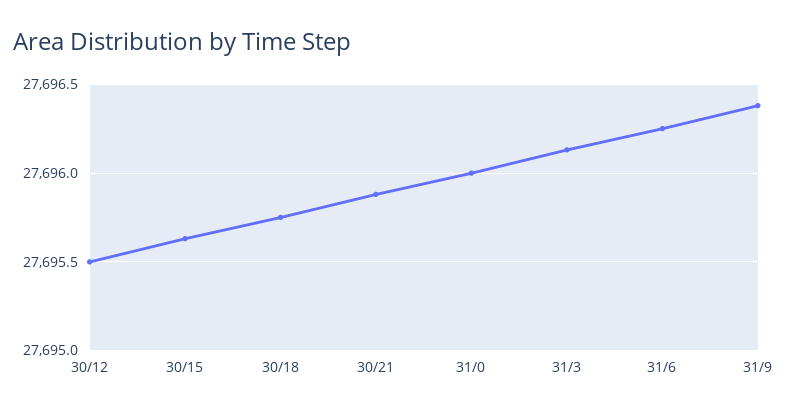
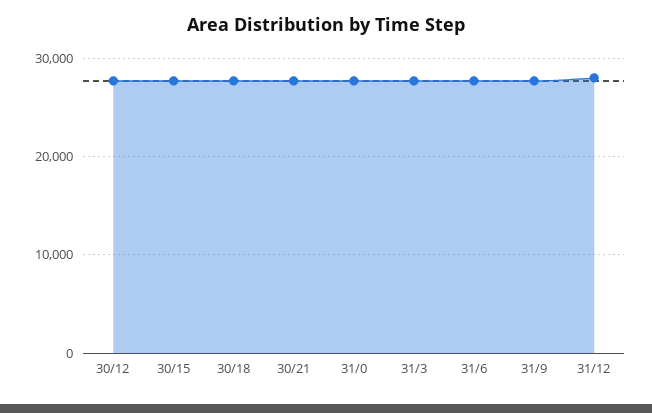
31/12: none -> 28000

